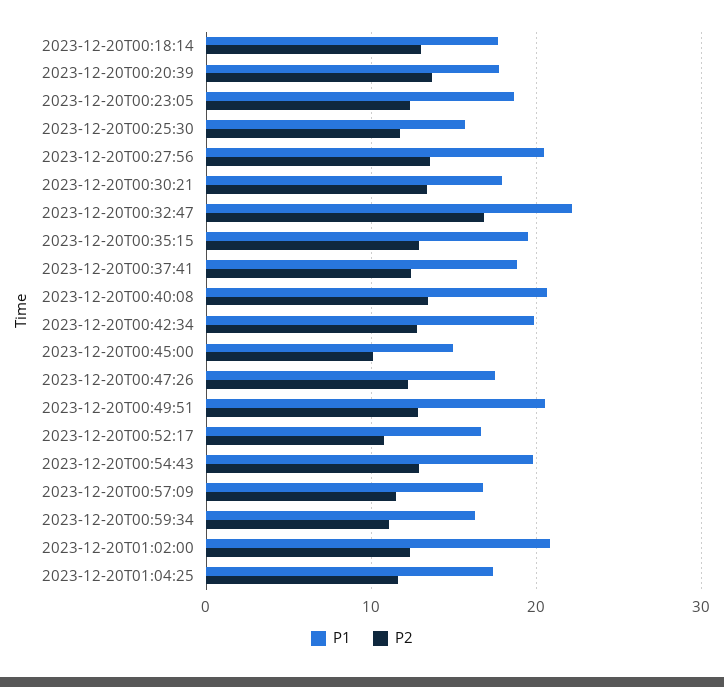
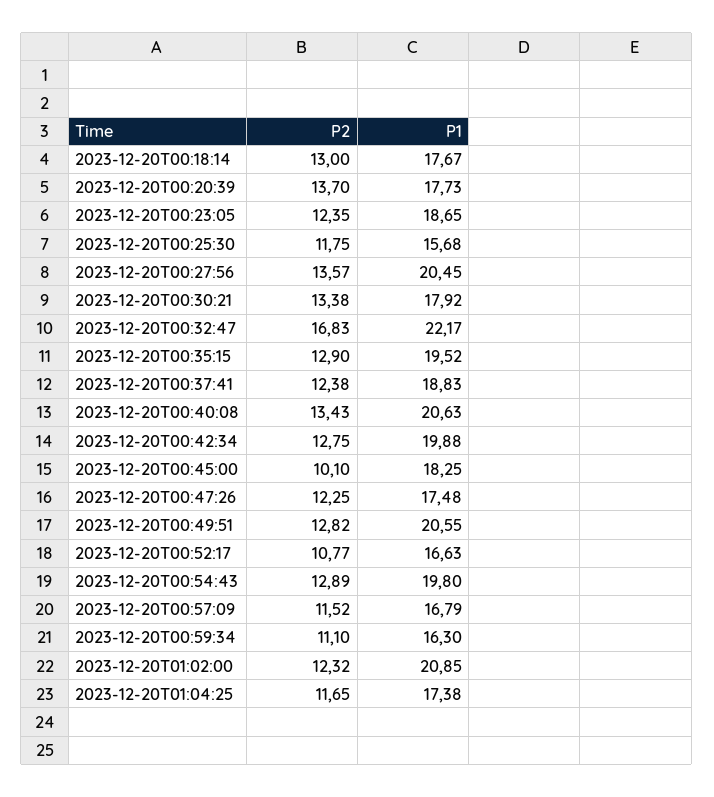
P1, 2023-12-20T00:45:00: 15 -> 18.25

